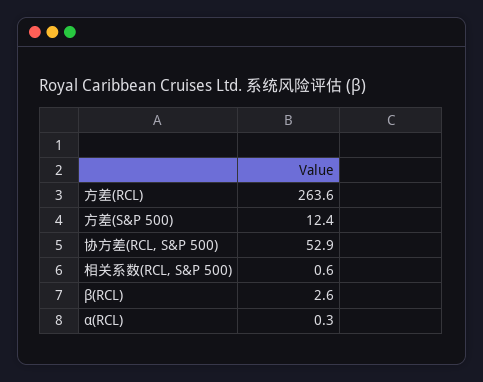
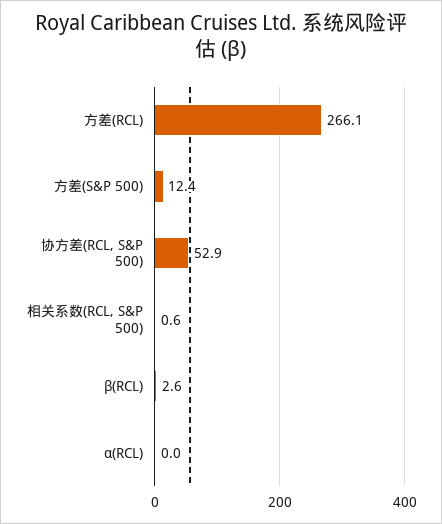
方差(RCL): 263.6 -> 266.1
α(RCL): 0.3 -> 0

